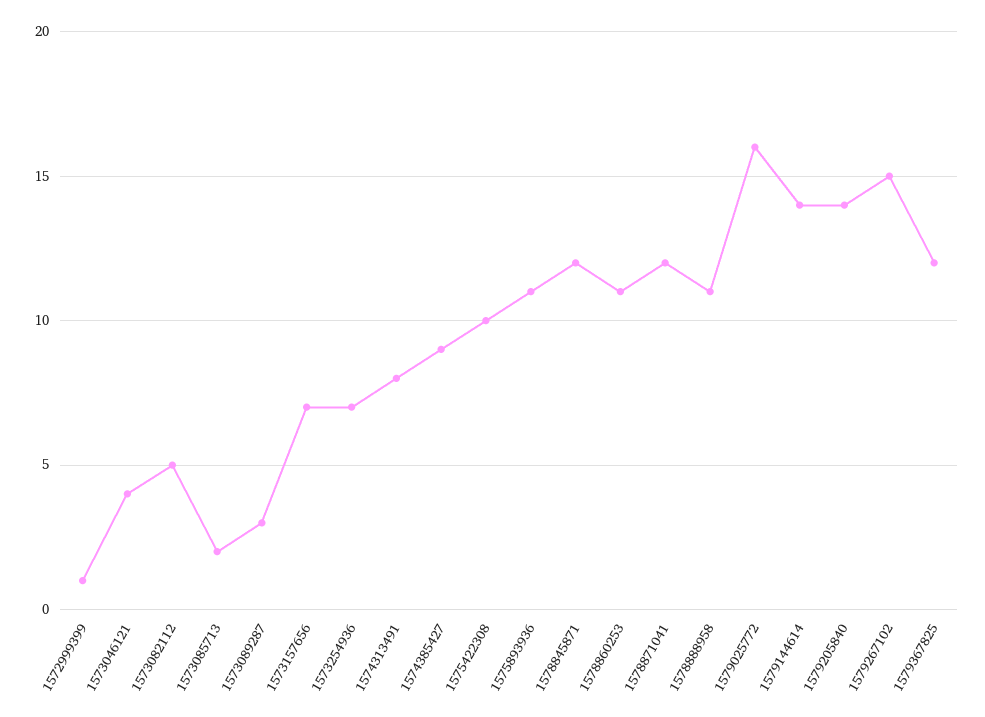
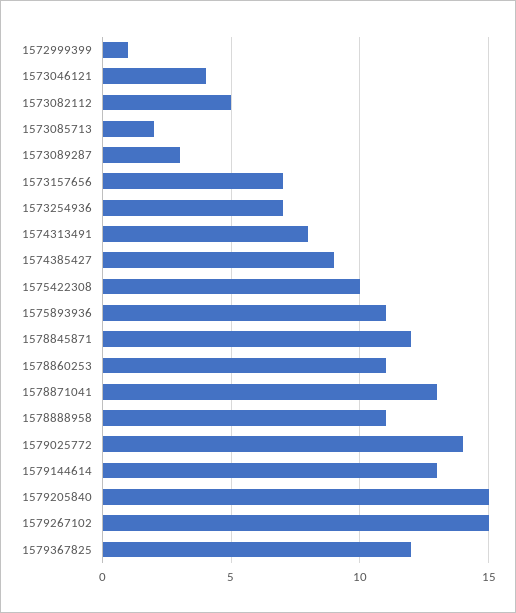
1578871041: 12 -> 13
1579025772: 16 -> 14
1579144614: 14 -> 13
1579205840: 14 -> 15

